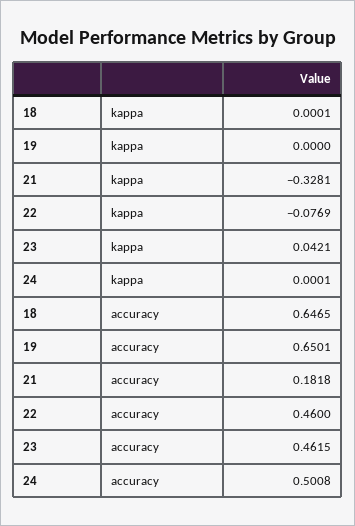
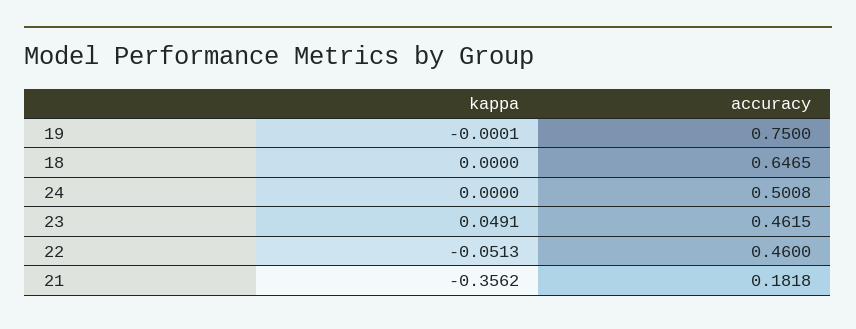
18, kappa: 0.0001 -> 0
19, kappa: 0 -> -0.0001
21, kappa: -0.3281 -> -0.3562
22, kappa: -0.0769 -> -0.0513
23, kappa: 0.0421 -> 0.0491
24, kappa: 0.0001 -> 0
19, accuracy: 0.6501 -> 0.75

